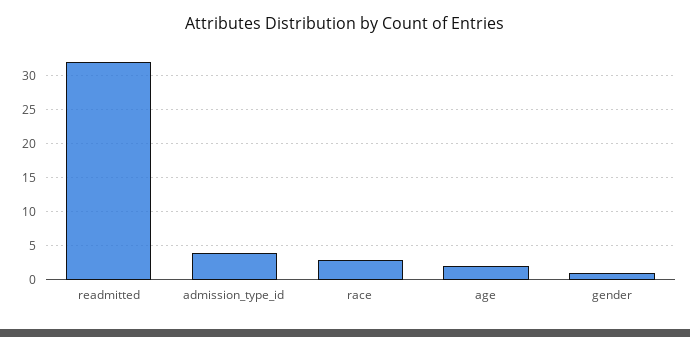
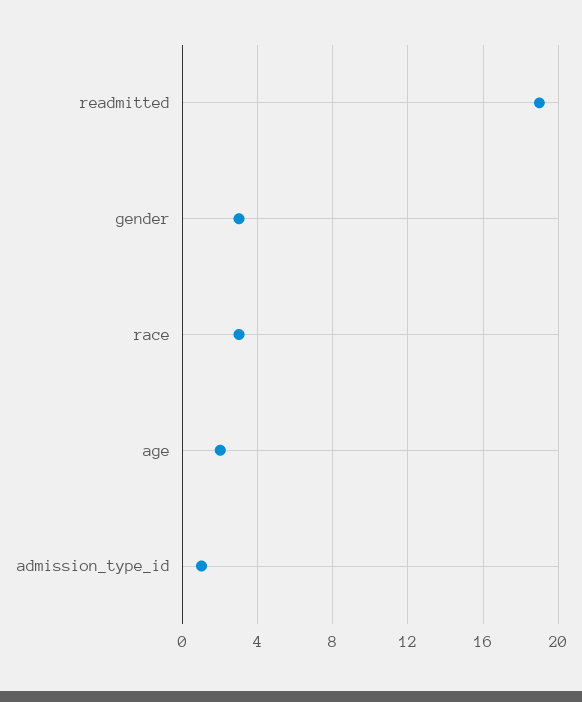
readmitted: 32 -> 19
admission_type_id: 4 -> 1
gender: 1 -> 3

